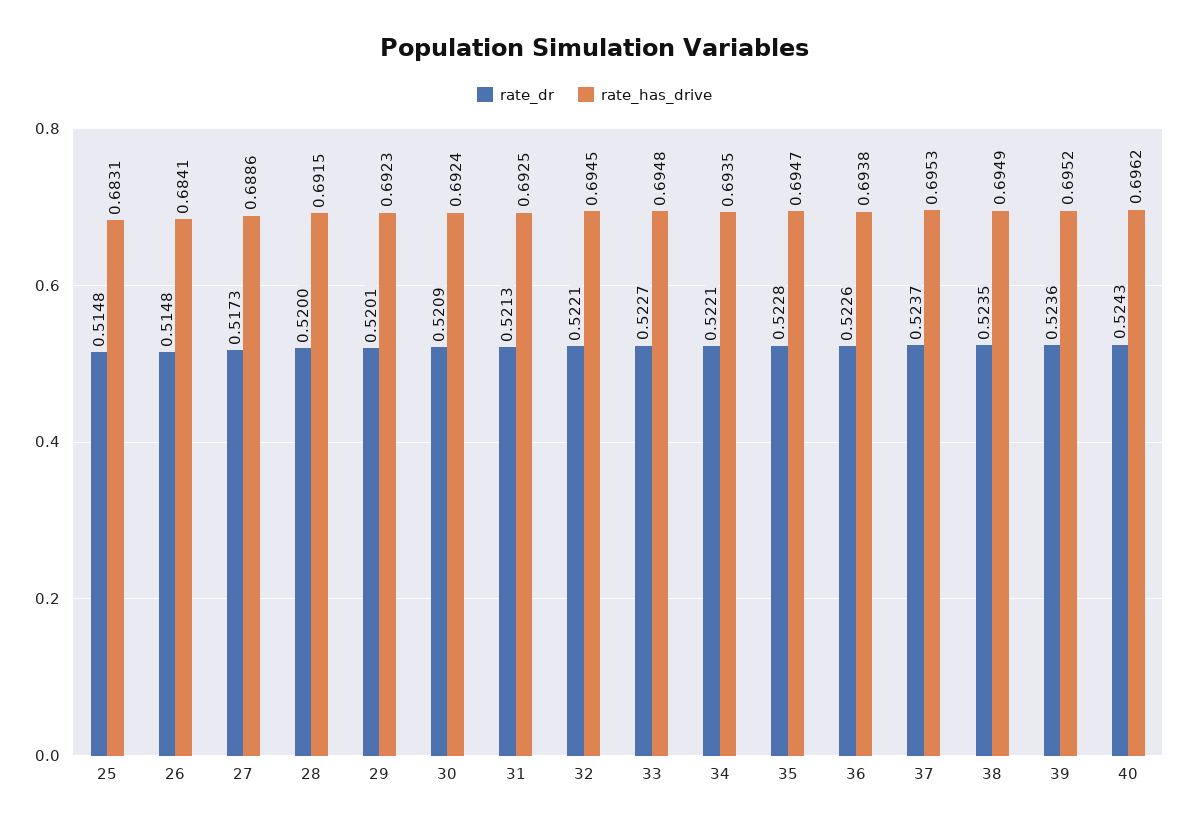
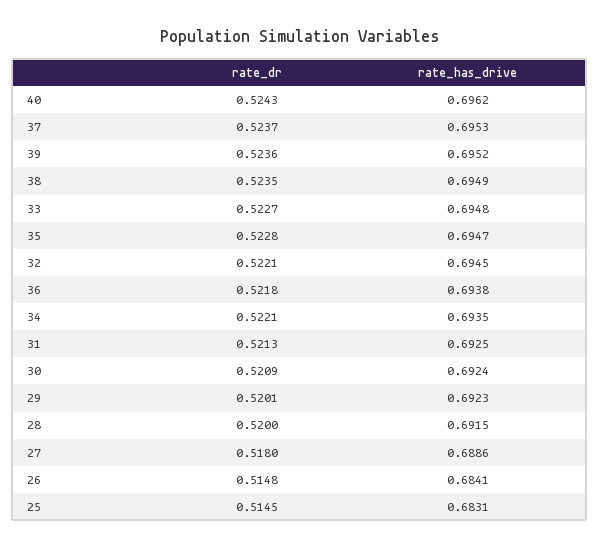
rate_dr, 25: 0.5148 -> 0.5145
rate_dr, 27: 0.5173 -> 0.518
rate_dr, 36: 0.5226 -> 0.5218

